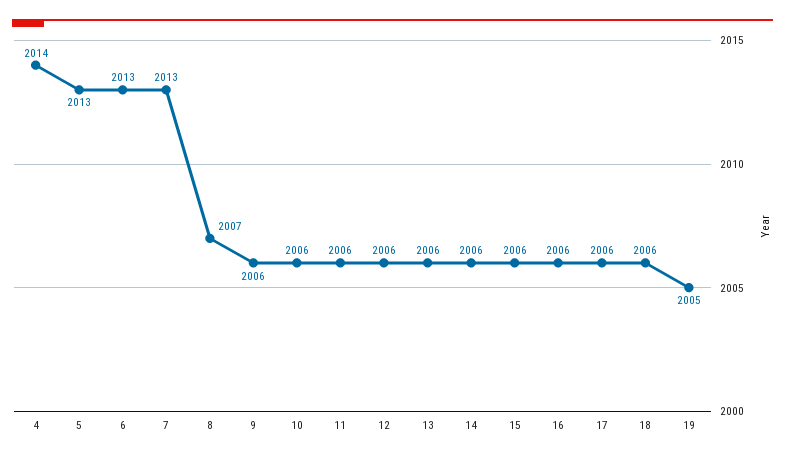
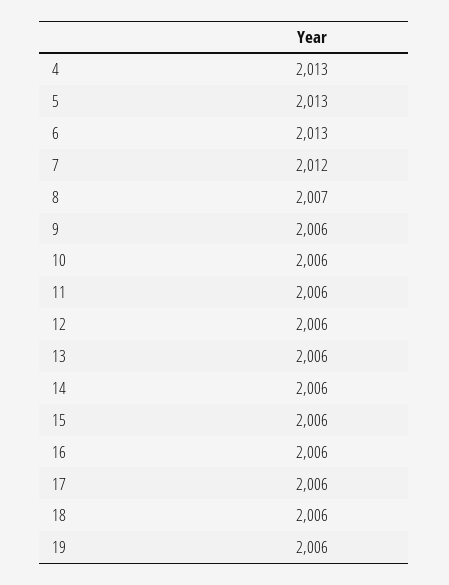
4: 2014 -> 2013
7: 2013 -> 2012
19: 2005 -> 2006

